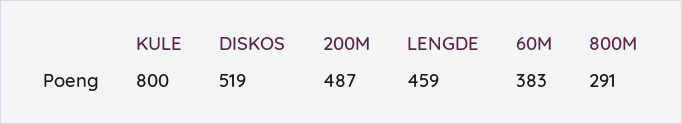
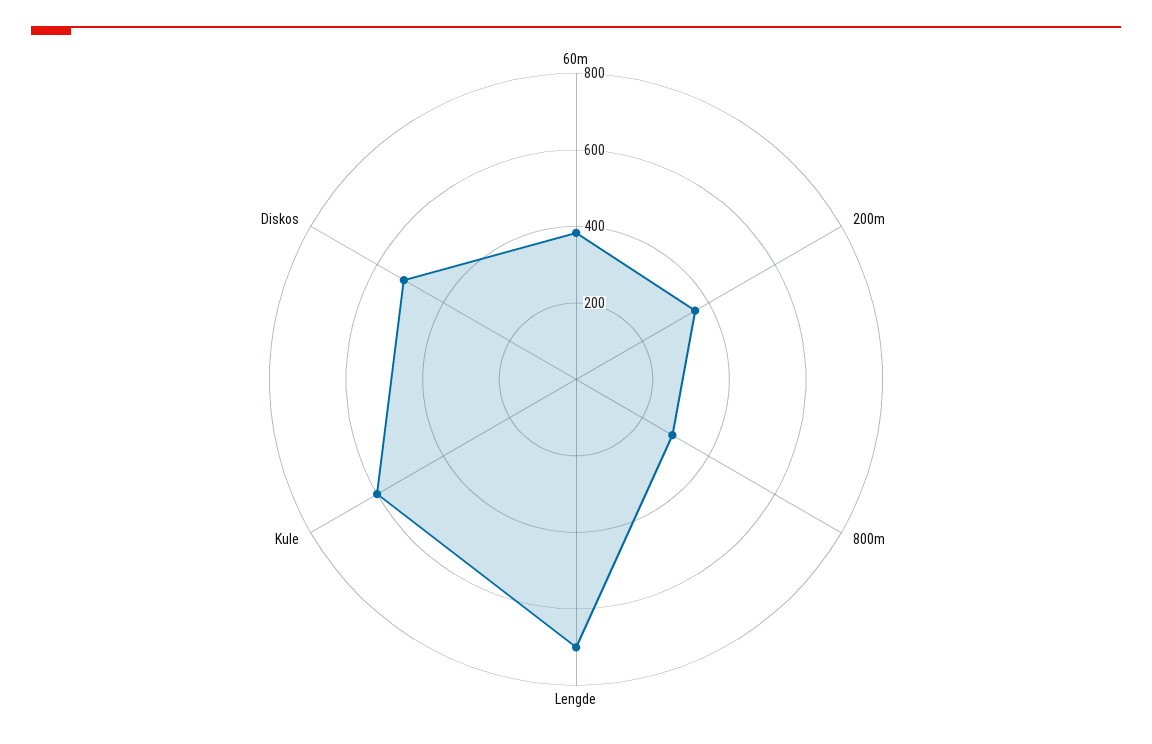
KULE: 800 -> 600
200M: 487 -> 350
LENGDE: 459 -> 700

